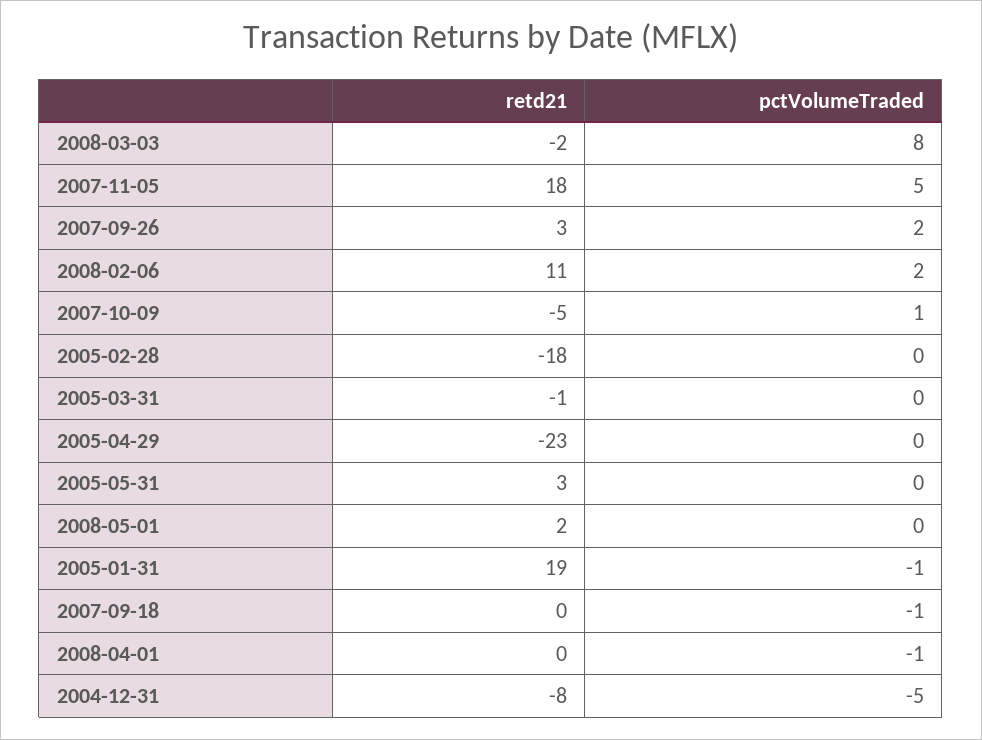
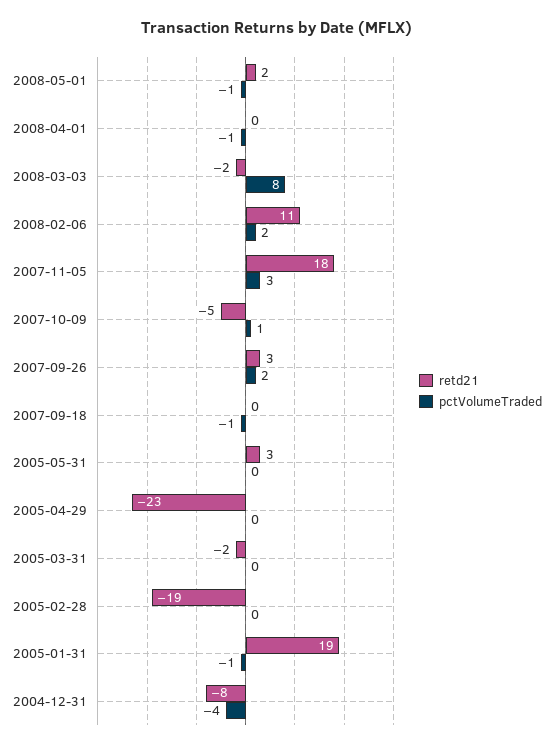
pctVolumeTraded, 2007-11-05: 5 -> 3
retd21, 2005-02-28: -18 -> -19
retd21, 2005-03-31: -1 -> -2
pctVolumeTraded, 2008-05-01: 0 -> -1
pctVolumeTraded, 2004-12-31: -5 -> -4

